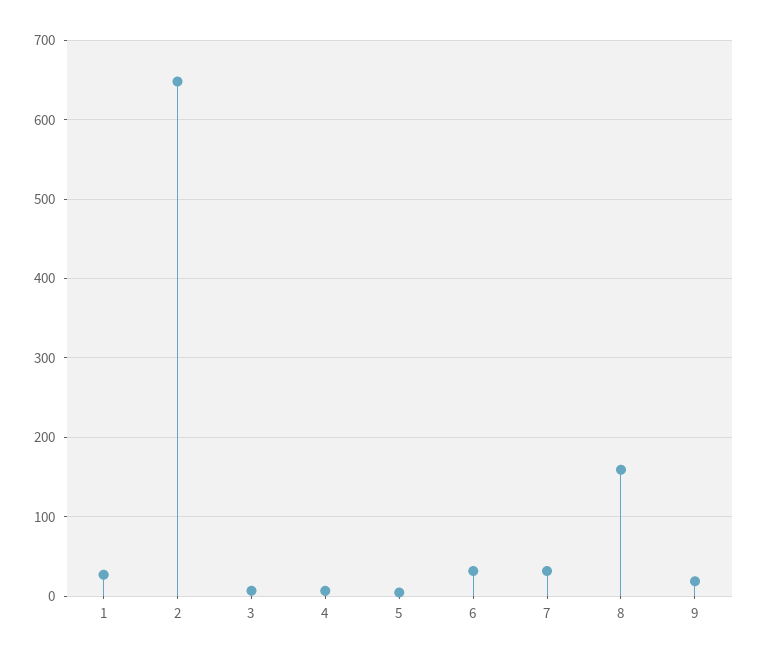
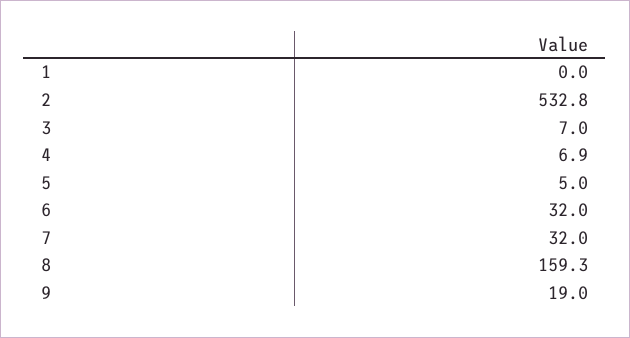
1: 30 -> 0
2: 650 -> 532.8

